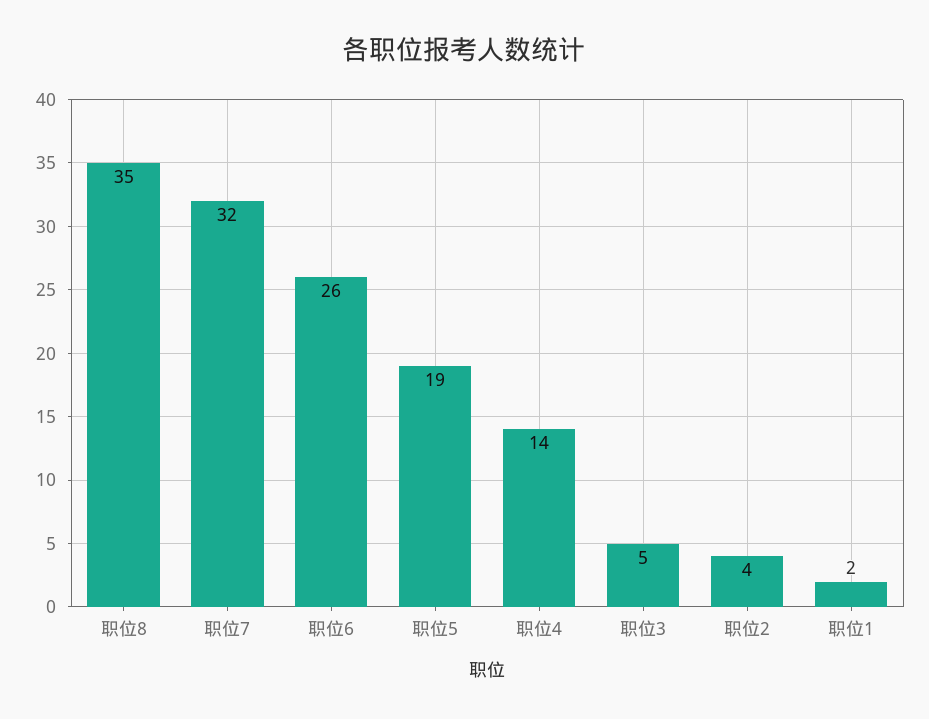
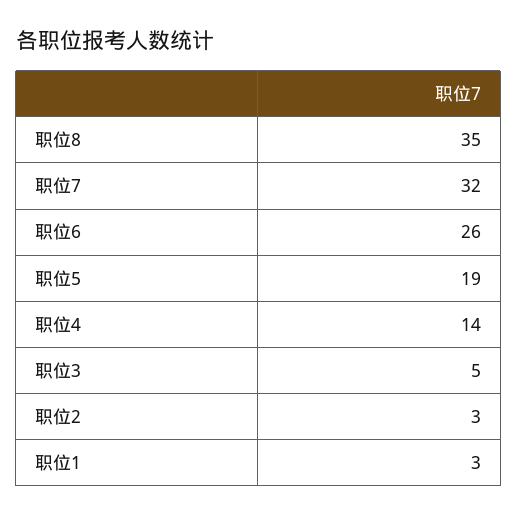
职位2: 4 -> 3
职位1: 2 -> 3

